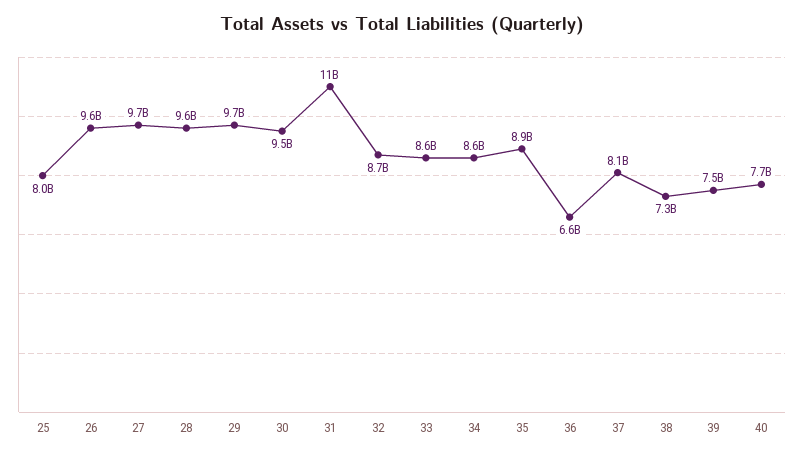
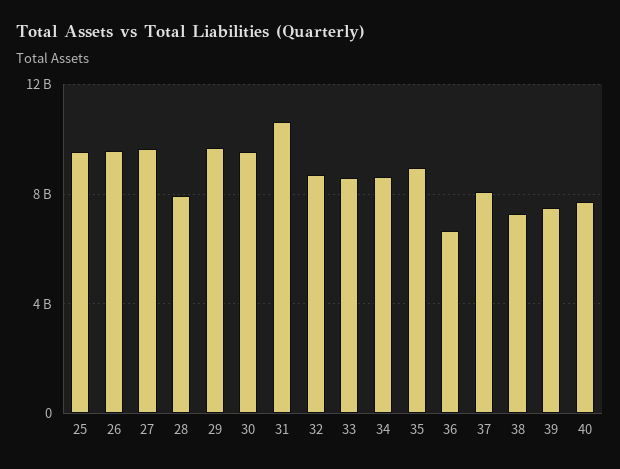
25: 8000000000 -> 9500000000
28: 9600000000 -> 8000000000

